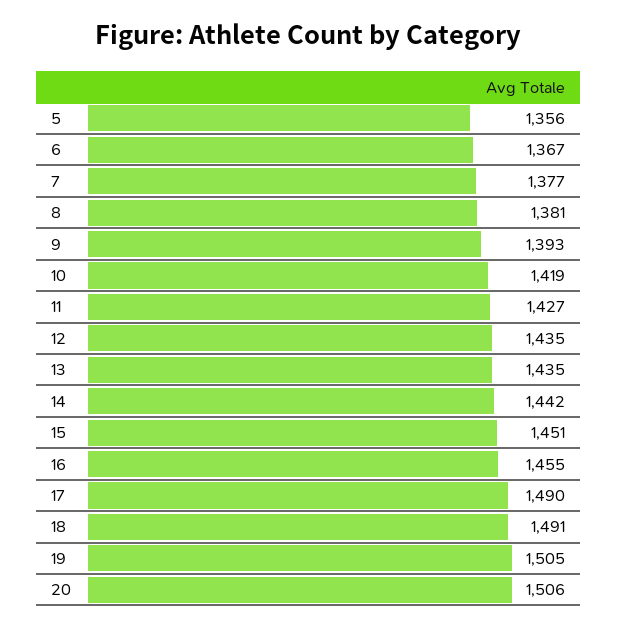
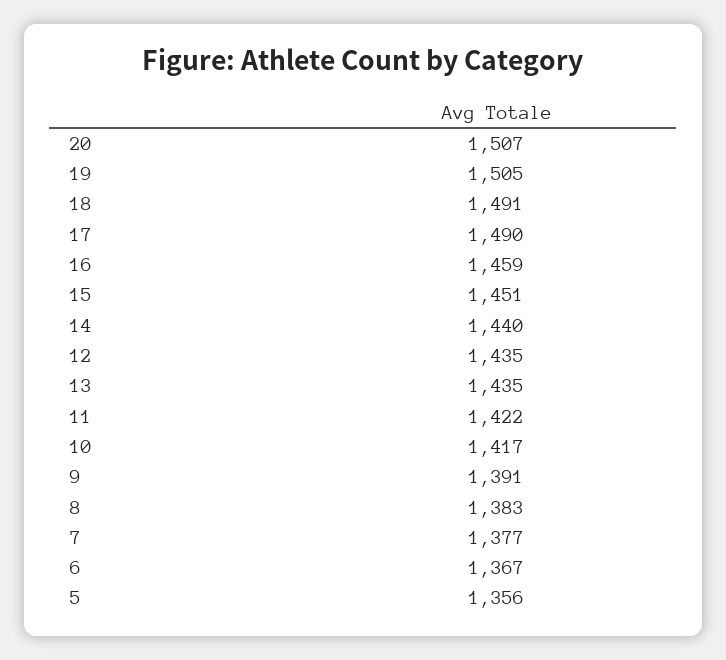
8: 1381 -> 1383
9: 1393 -> 1391
10: 1419 -> 1417
11: 1427 -> 1422
14: 1442 -> 1440
16: 1455 -> 1459
20: 1506 -> 1507

